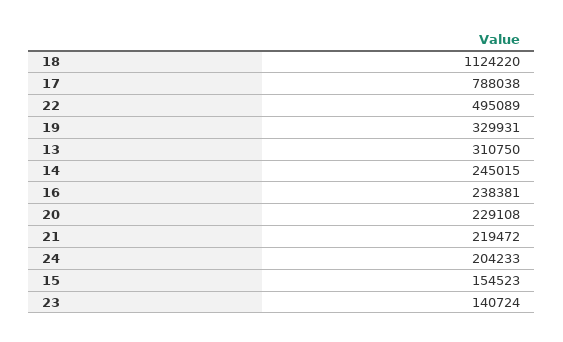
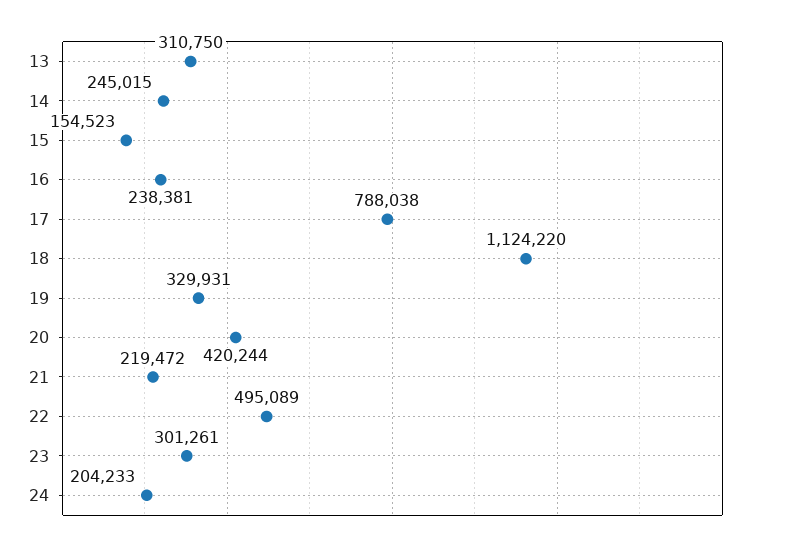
20: 229108 -> 420244
23: 140724 -> 301261

